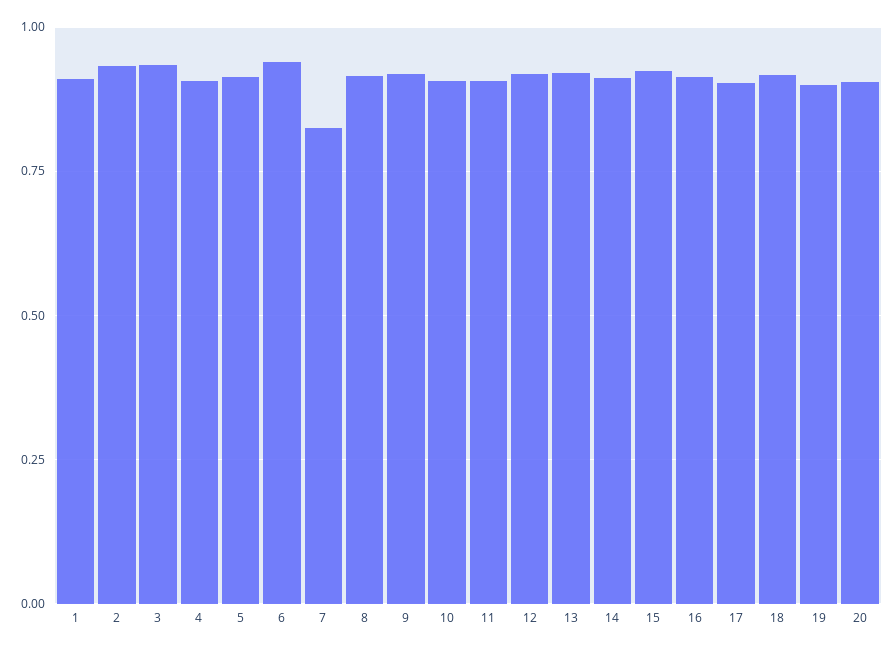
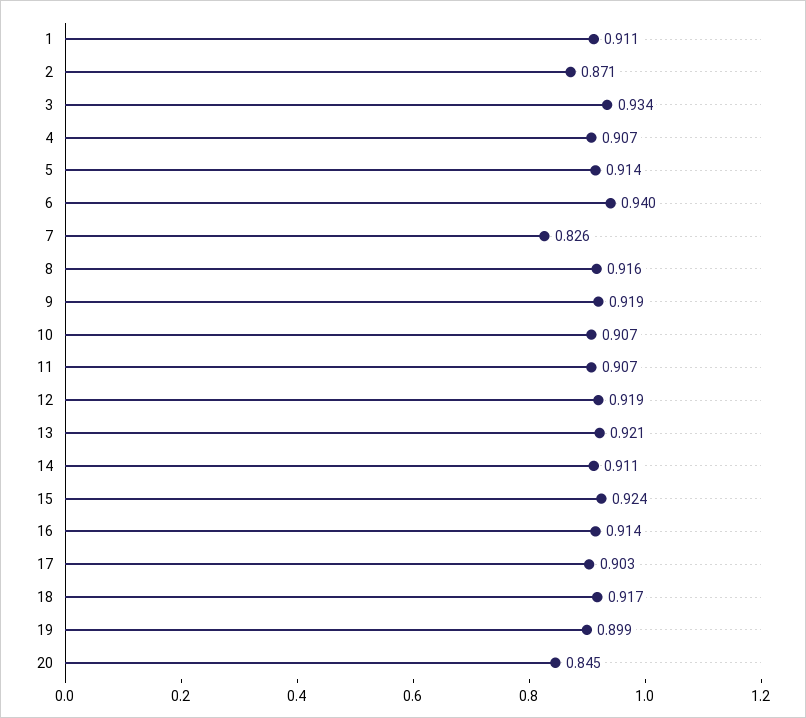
2: 0.925 -> 0.871
20: 0.9 -> 0.845

